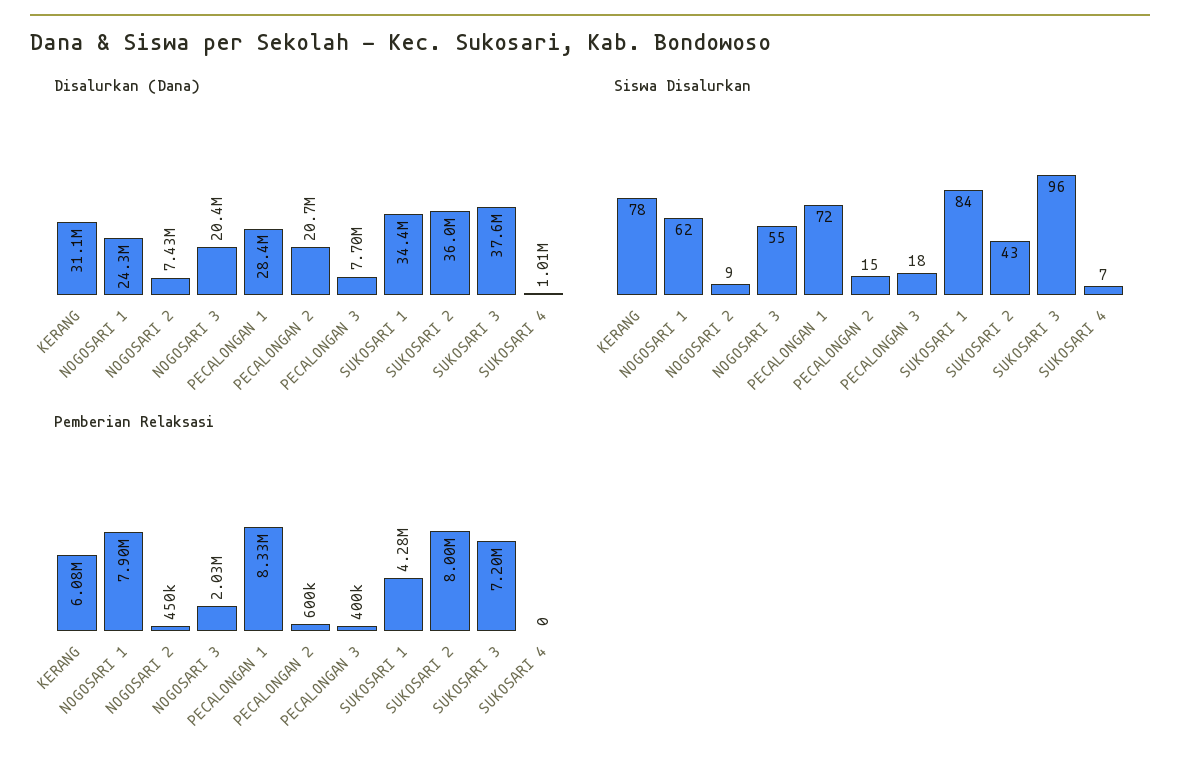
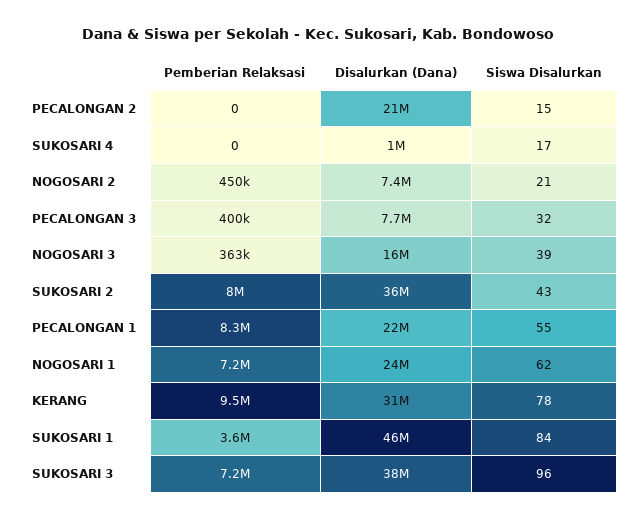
Disalurkan (Dana), NOGOSARI 3: 20400000 -> 16000000
Disalurkan (Dana), PECALONGAN 1: 28400000 -> 22000000
Disalurkan (Dana), SUKOSARI 1: 34400000 -> 46000000
Siswa Disalurkan, NOGOSARI 2: 9 -> 21
Siswa Disalurkan, NOGOSARI 3: 55 -> 39
Siswa Disalurkan, PECALONGAN 1: 72 -> 55
Siswa Disalurkan, PECALONGAN 3: 18 -> 32
Siswa Disalurkan, SUKOSARI 4: 7 -> 17
Pemberian Relaksasi, KERANG: 6080000 -> 9500000
Pemberian Relaksasi, NOGOSARI 1: 7900000 -> 7200000
Pemberian Relaksasi, NOGOSARI 3: 2030000 -> 363000
Pemberian Relaksasi, PECALONGAN 2: 600000 -> 0
Pemberian Relaksasi, SUKOSARI 1: 4280000 -> 3600000

